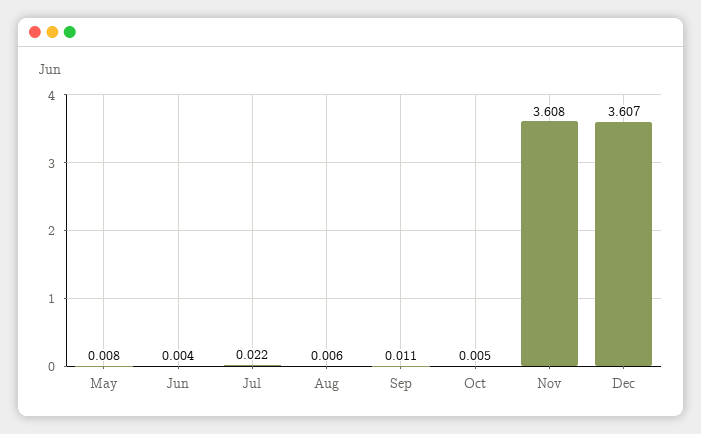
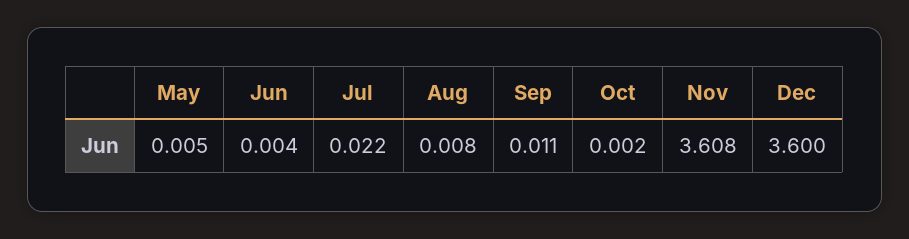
May: 0.008 -> 0.005
Aug: 0.006 -> 0.008
Oct: 0.005 -> 0.002
Dec: 3.607 -> 3.6

